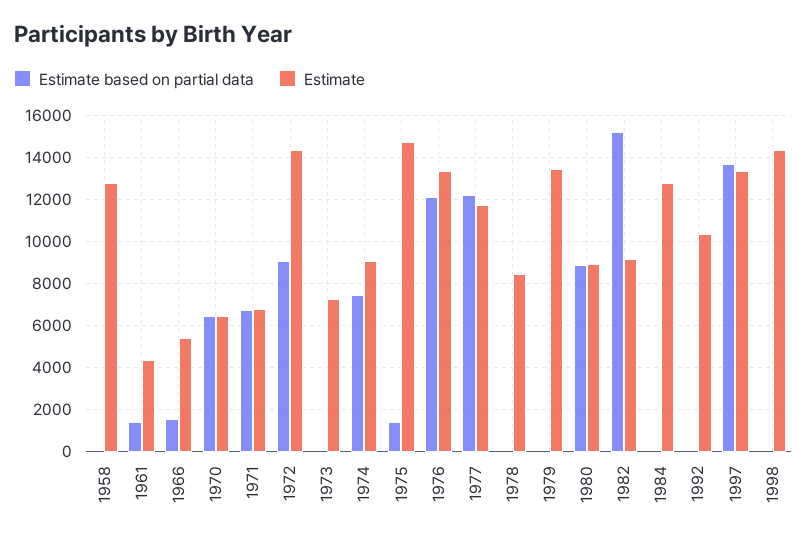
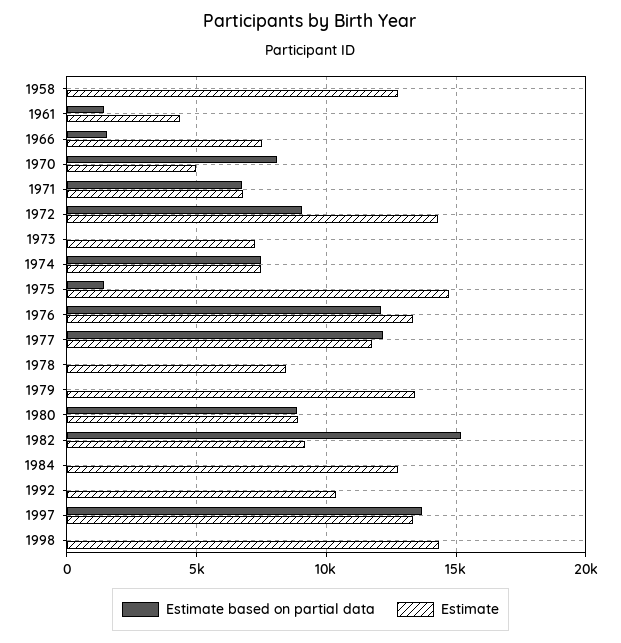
Estimate, 1966: 5500 -> 7500
Estimate based on partial data, 1970: 6500 -> 8000
Estimate, 1970: 6500 -> 5000
Estimate, 1974: 9000 -> 7500

